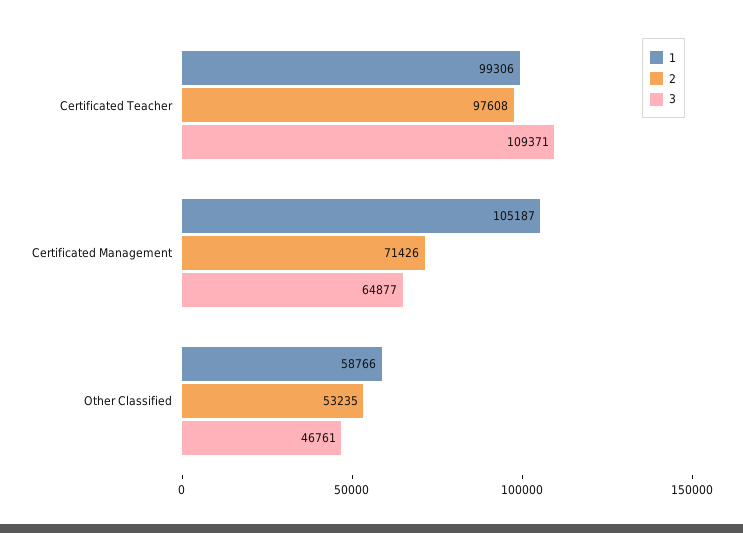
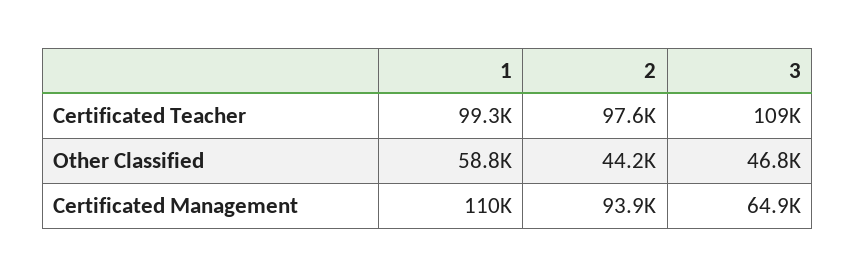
1, Certificated Management: 105187 -> 110000
2, Certificated Management: 71426 -> 93900
2, Other Classified: 53235 -> 44200

